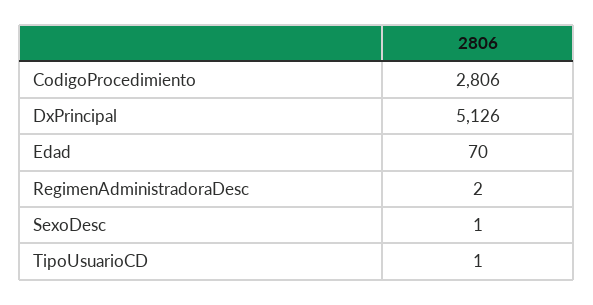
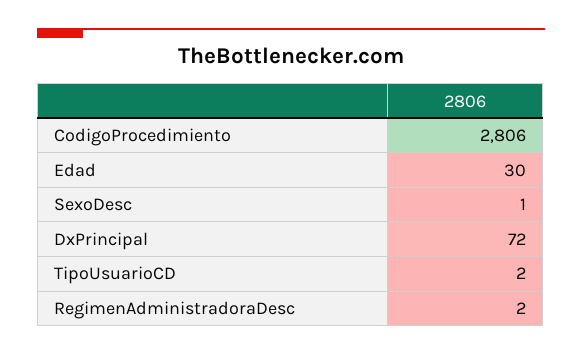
DxPrincipal: 5126 -> 72
Edad: 70 -> 30
TipoUsuarioCD: 1 -> 2

